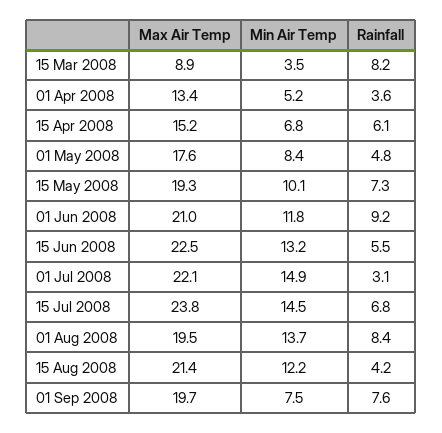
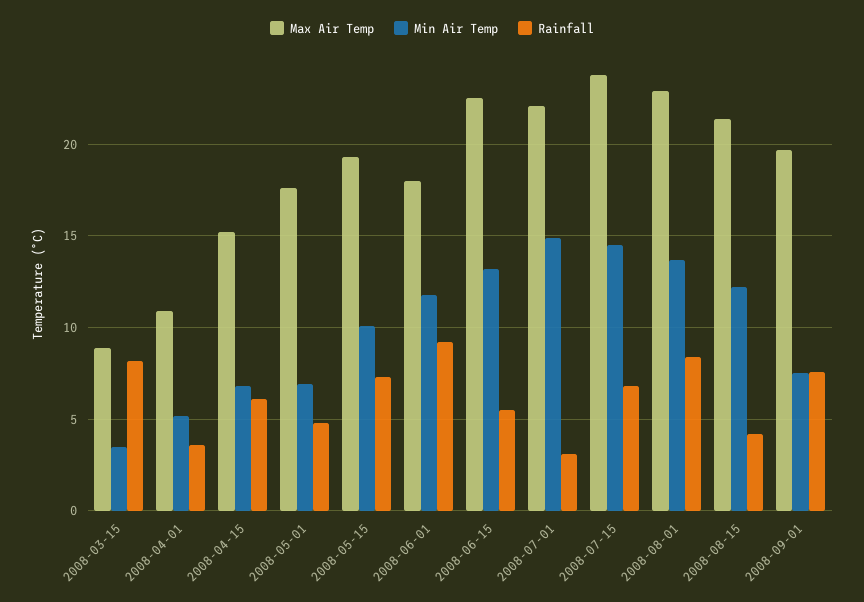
Max Air Temp, 01 Apr 2008: 13.4 -> 11
Min Air Temp, 01 May 2008: 8.4 -> 7
Max Air Temp, 01 Jun 2008: 21 -> 18
Max Air Temp, 01 Aug 2008: 19.5 -> 23

